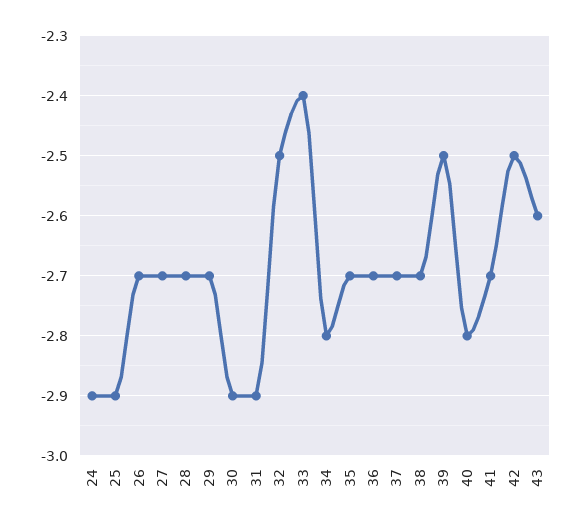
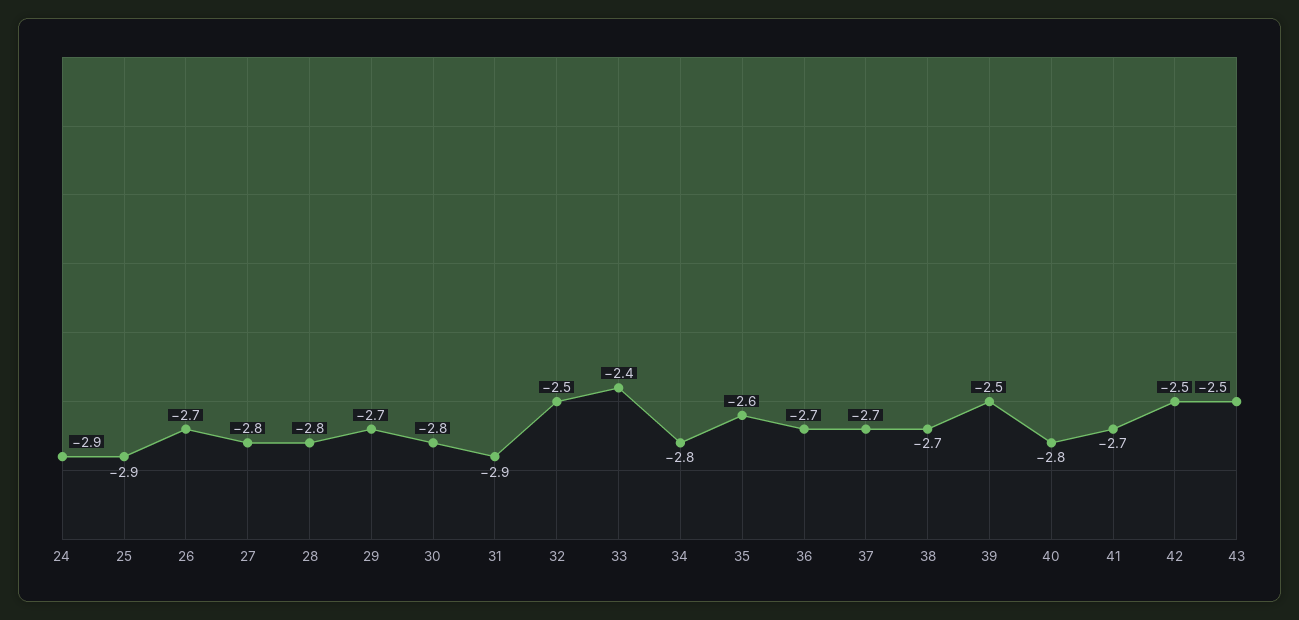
27: -2.7 -> -2.8
28: -2.7 -> -2.8
30: -2.9 -> -2.8
35: -2.7 -> -2.6
43: -2.6 -> -2.5

